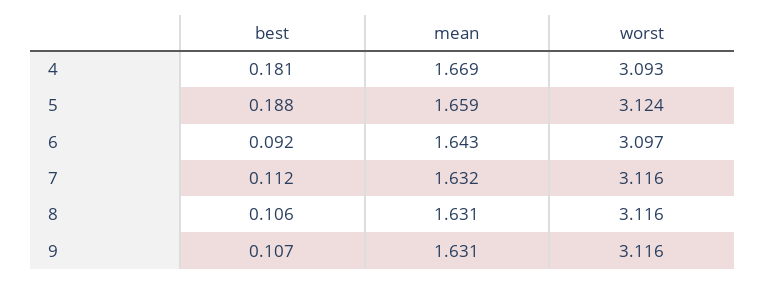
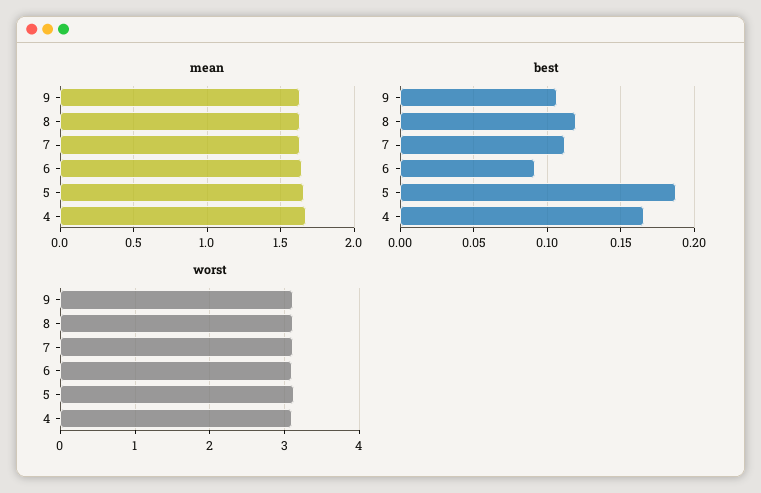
best, 4: 0.181 -> 0.165
best, 8: 0.106 -> 0.12

